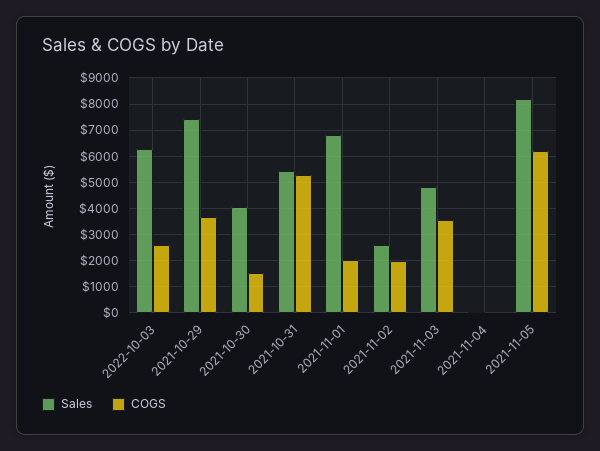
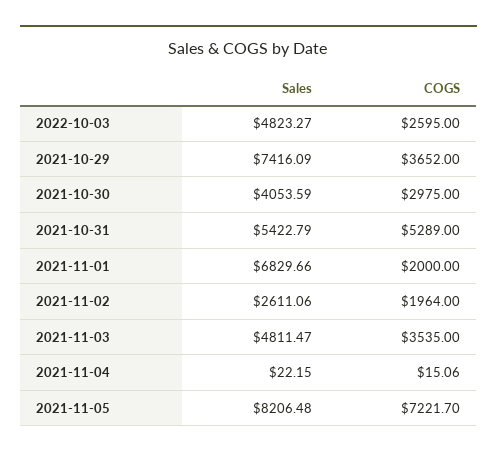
Sales, 2022-10-03: 6250 -> 4823.27
COGS, 2021-10-30: 1500 -> 2975
COGS, 2021-11-05: 6250 -> 7221.7

